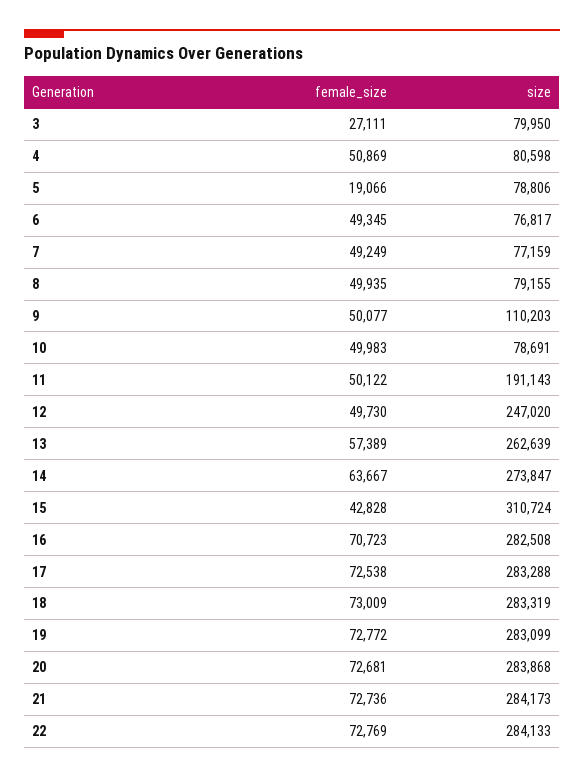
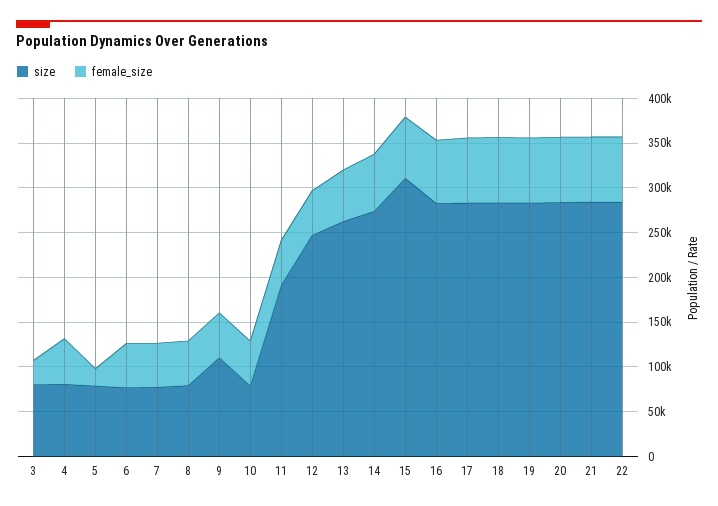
female_size, 15: 42828 -> 70000

